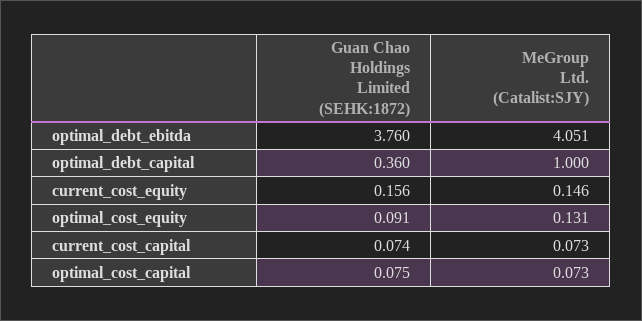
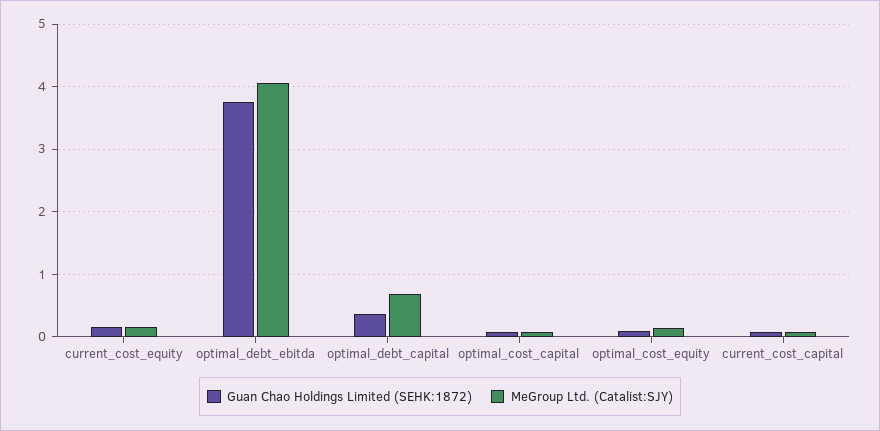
MeGroup Ltd. (Catalist:SJY), optimal_debt_capital: 1 -> 0.7

